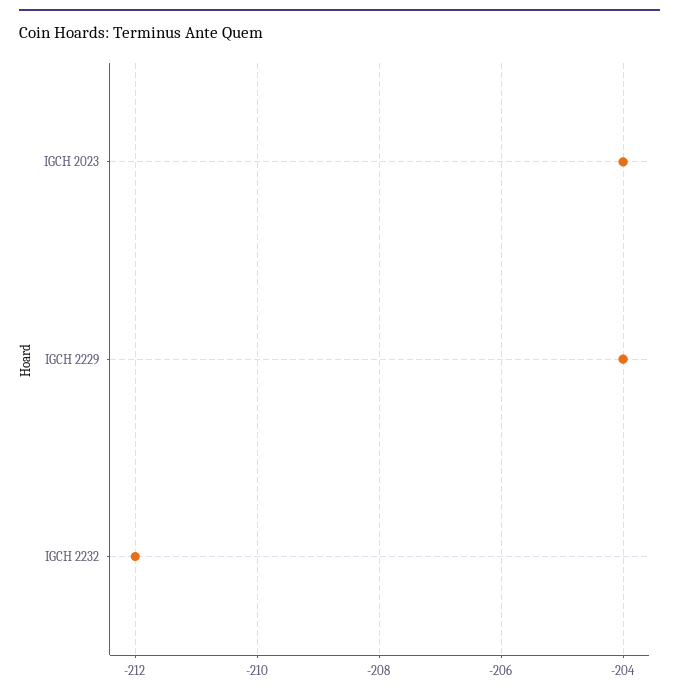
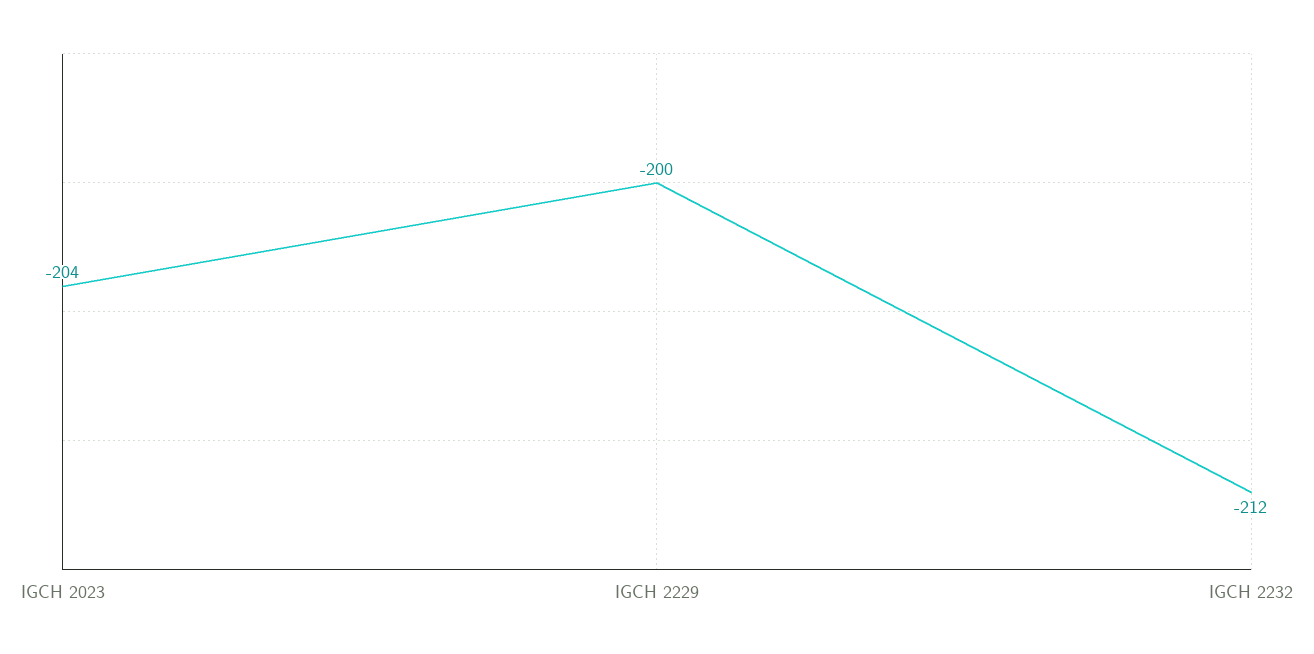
IGCH 2229: -204 -> -200

